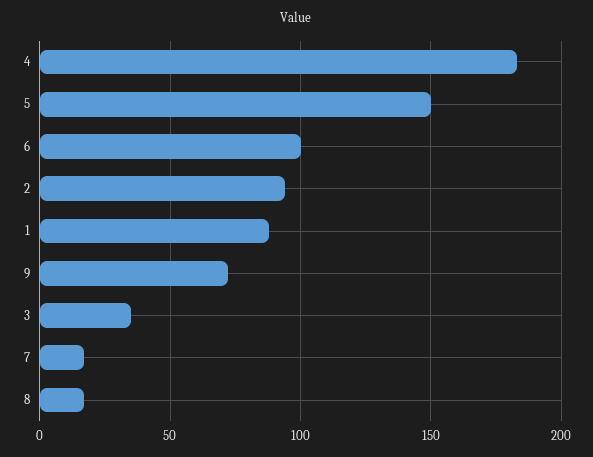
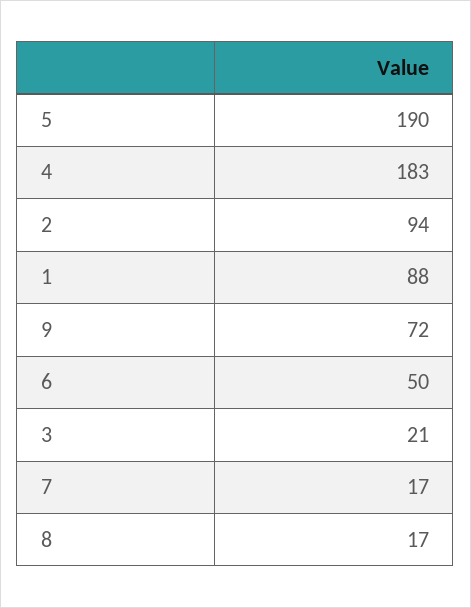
5: 150 -> 190
6: 100 -> 50
3: 35 -> 21

